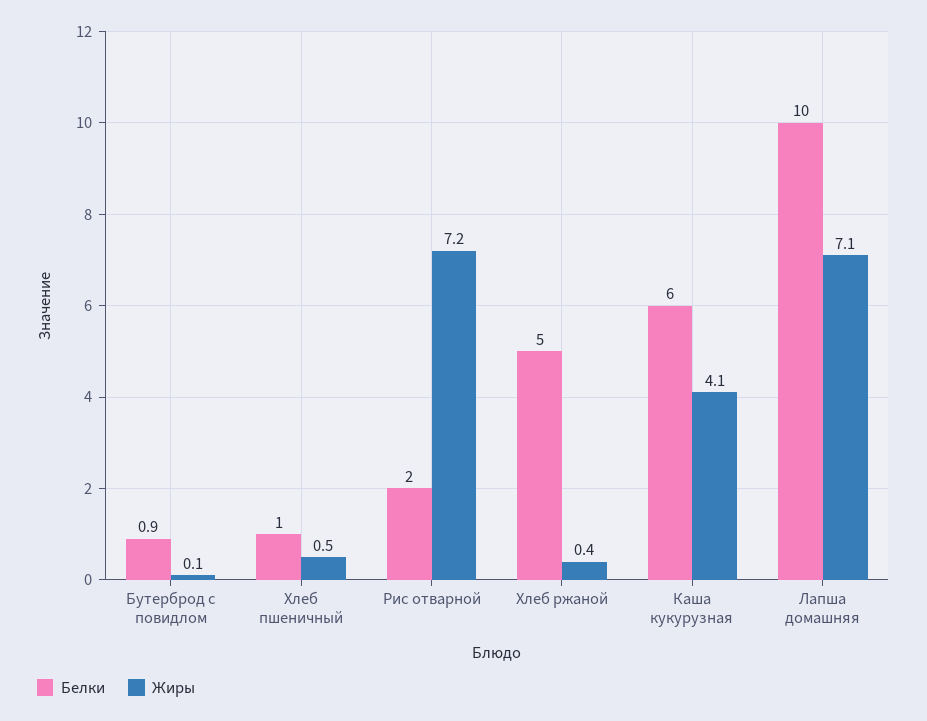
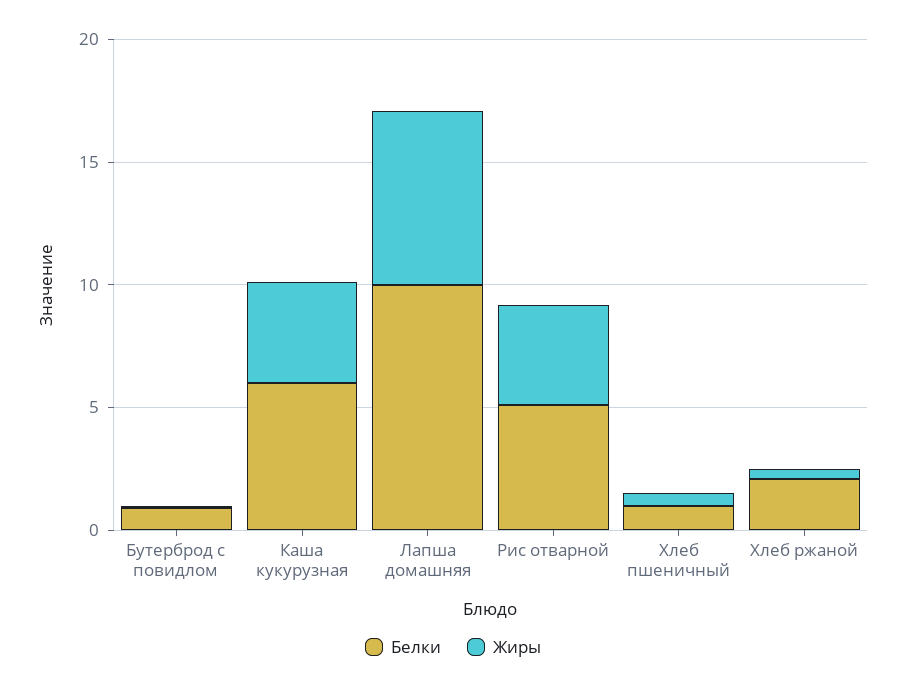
Белки, Рис отварной: 2 -> 5
Жиры, Рис отварной: 7.2 -> 4
Белки, Хлеб ржаной: 5 -> 2

